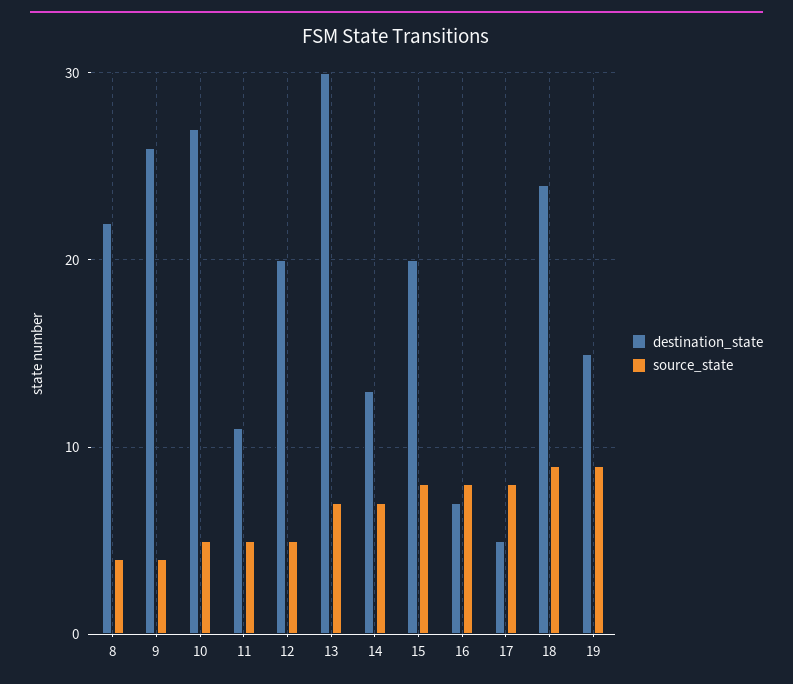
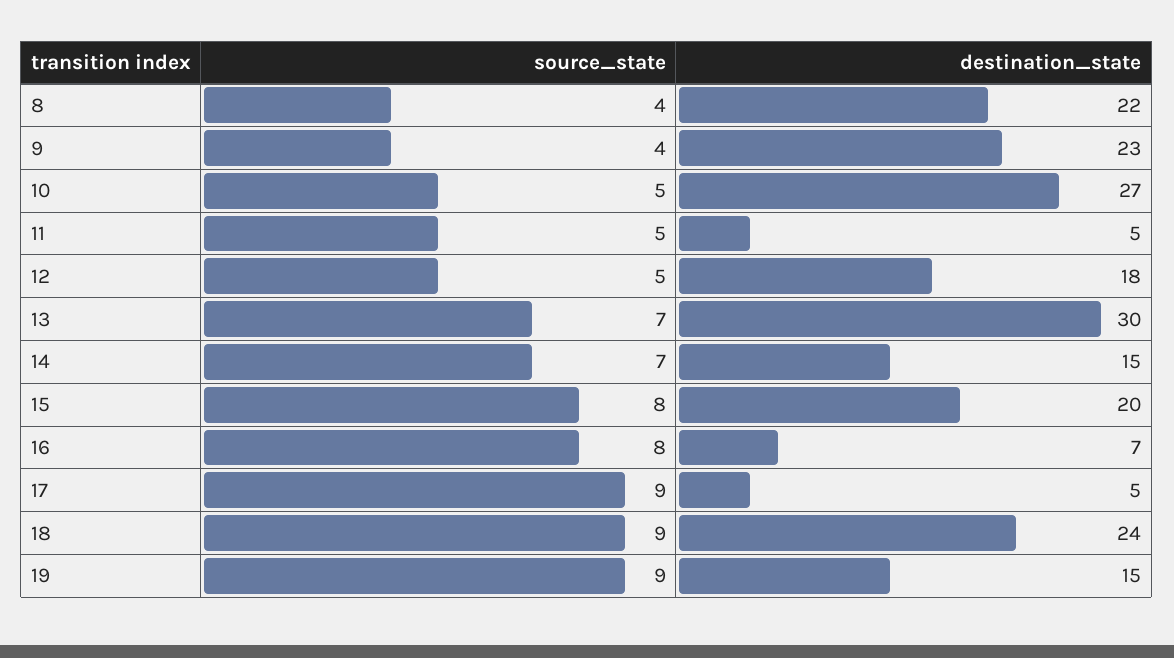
destination_state, 9: 26 -> 23
destination_state, 11: 11 -> 5
destination_state, 12: 20 -> 18
destination_state, 14: 13 -> 15
source_state, 17: 8 -> 9

